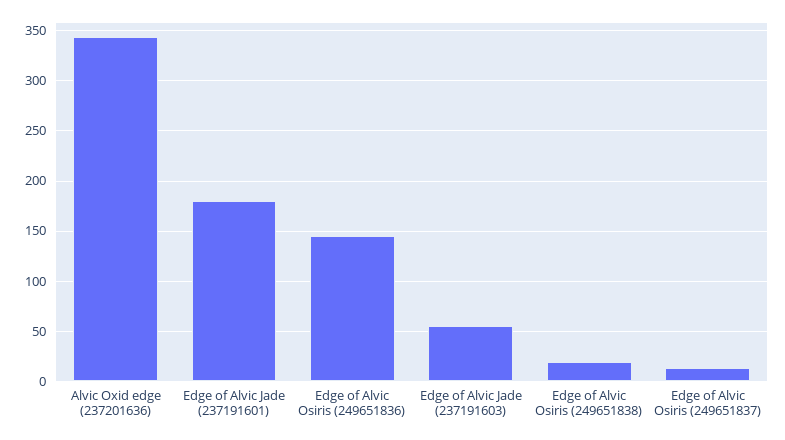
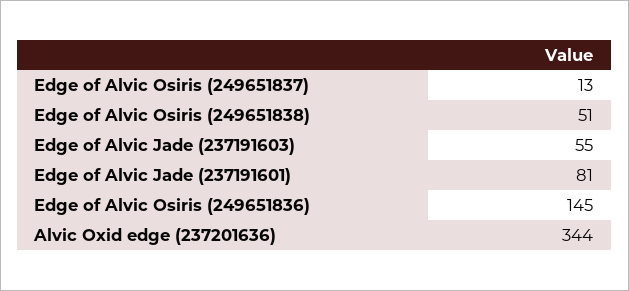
Edge of Alvic Jade (237191601): 180 -> 81
Edge of Alvic Osiris (249651838): 20 -> 51

